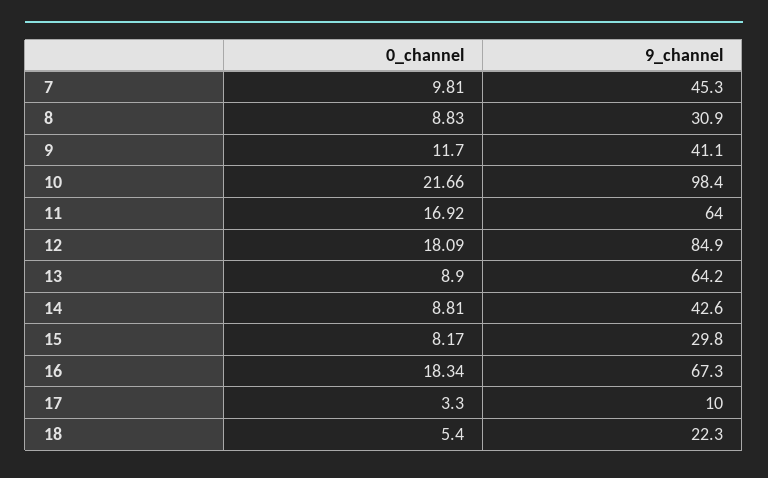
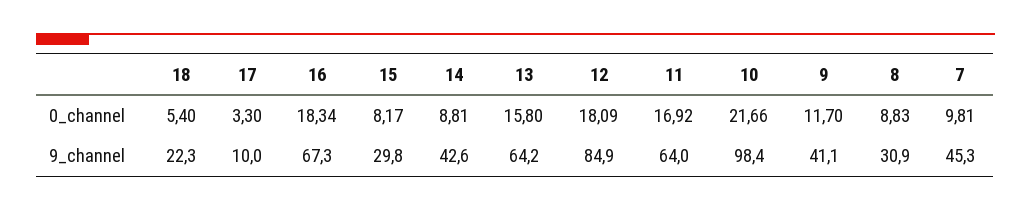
0_channel, 13: 8.9 -> 15.8

